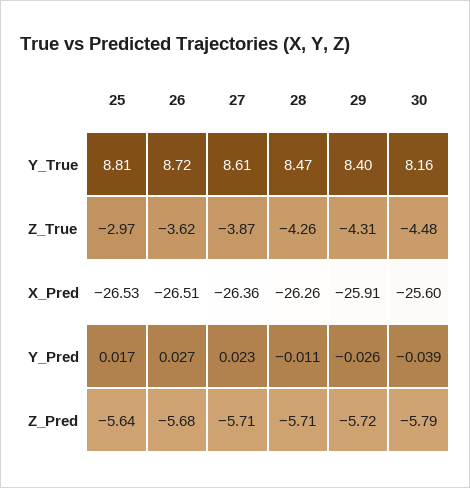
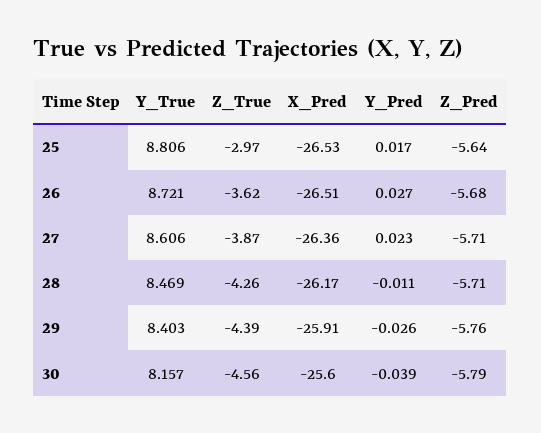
29, Z_True: -4.31 -> -4.39
30, Z_True: -4.48 -> -4.56
28, X_Pred: -26.26 -> -26.17
29, Z_Pred: -5.72 -> -5.76

